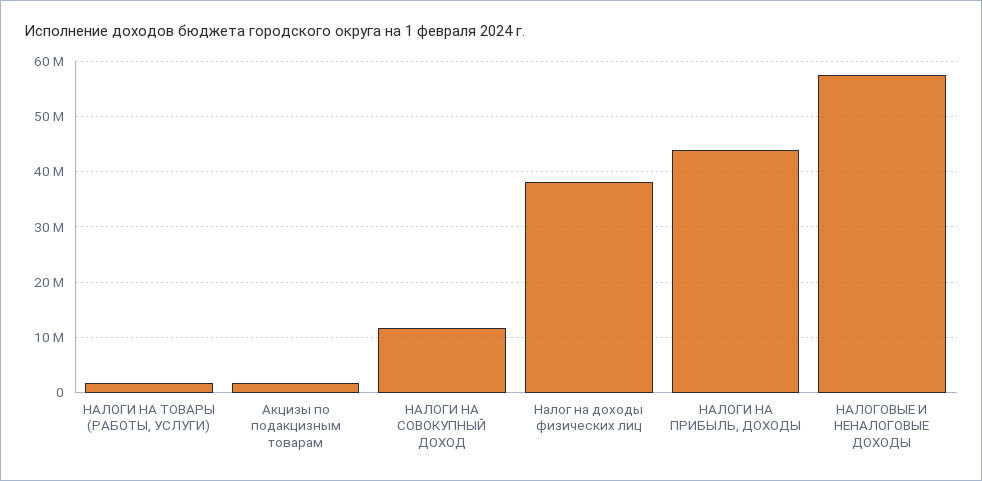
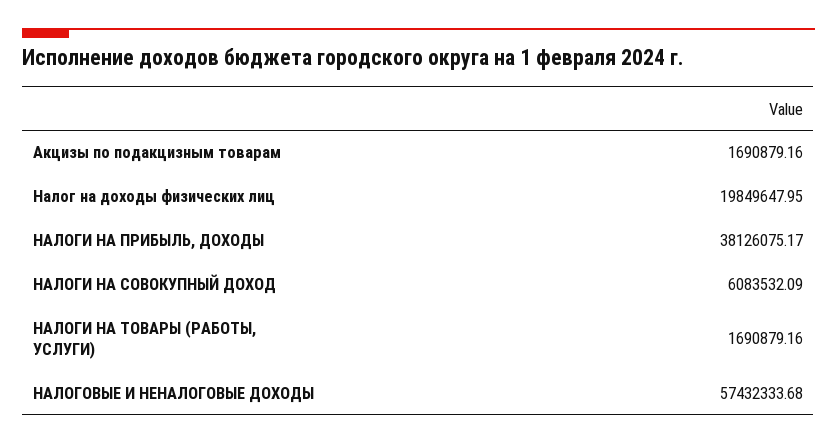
НАЛОГИ НА СОВОКУПНЫЙ ДОХОД: 12000000 -> 6083532.09
Налог на доходы физических лиц: 38000000 -> 19849647.95
НАЛОГИ НА ПРИБЫЛЬ, ДОХОДЫ: 44000000 -> 38126075.17

